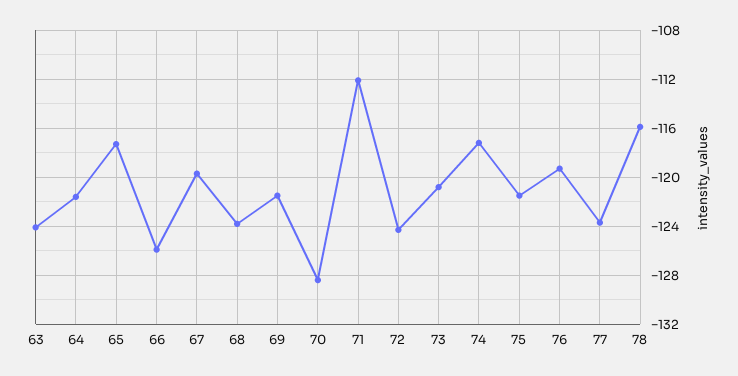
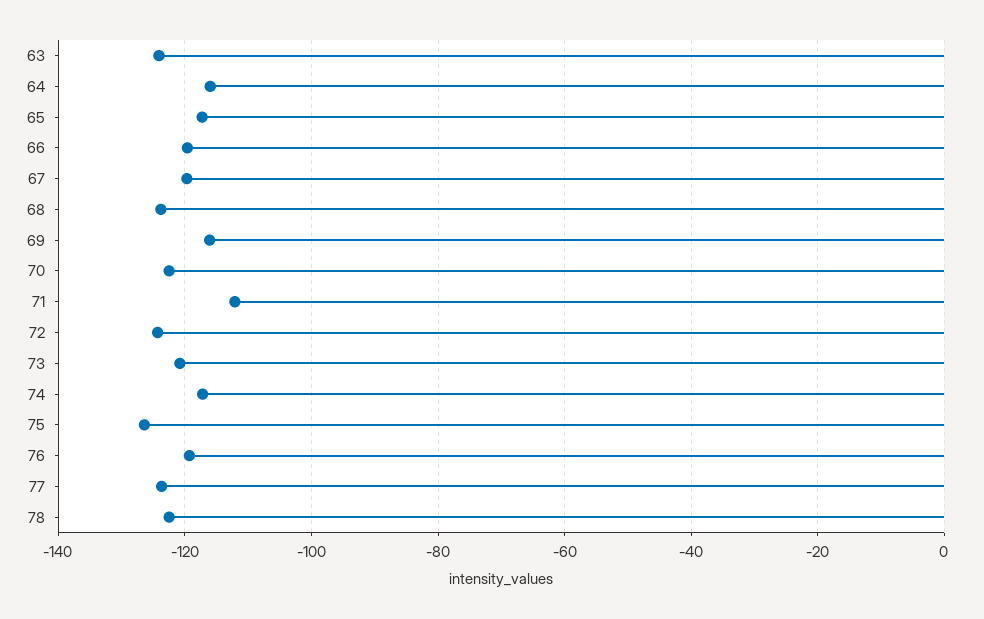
64: -121.5 -> -116
66: -126 -> -120
69: -121.5 -> -116
70: -128.5 -> -122
75: -121.5 -> -126
78: -116 -> -122

